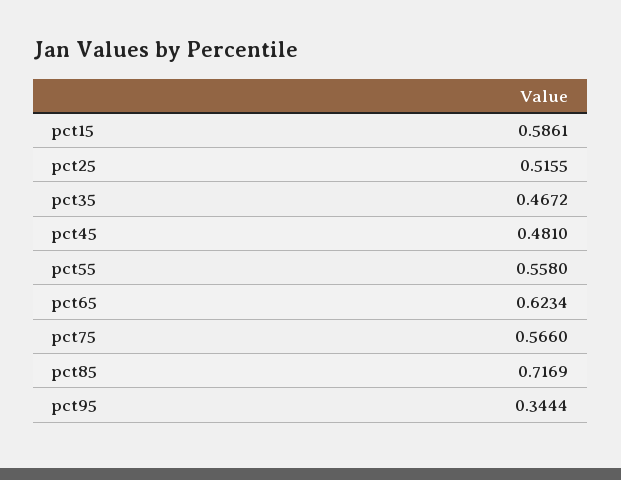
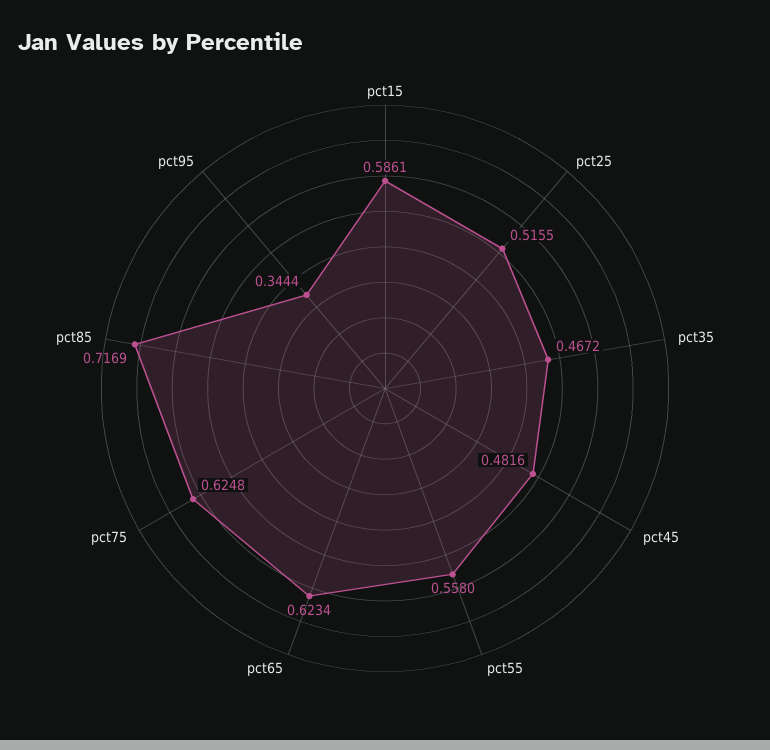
pct45: 0.481 -> 0.4816
pct75: 0.566 -> 0.6248

